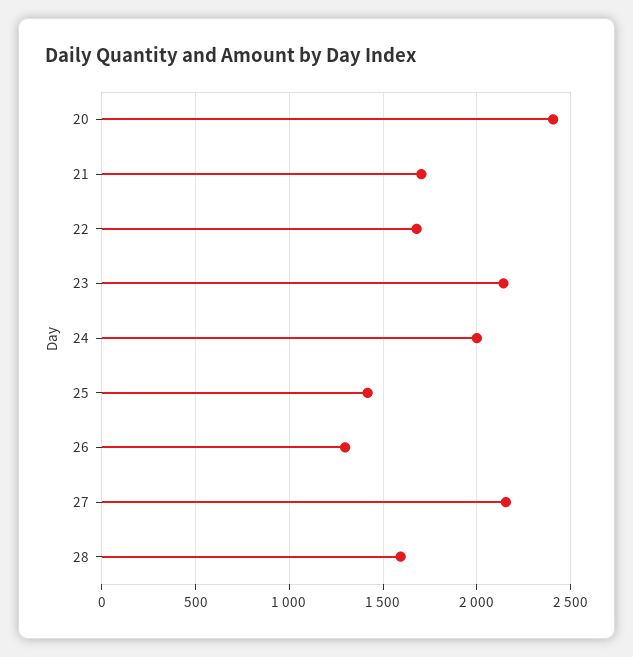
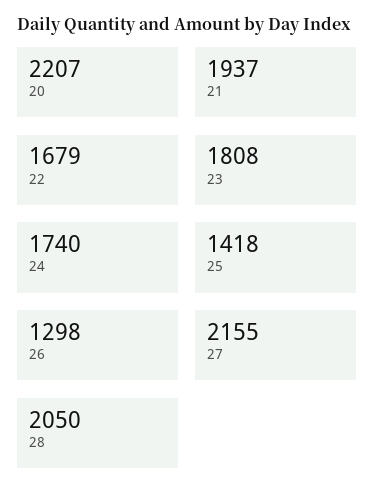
20: 2400 -> 2207
21: 1700 -> 1937
23: 2150 -> 1808
24: 2000 -> 1740
28: 1600 -> 2050

